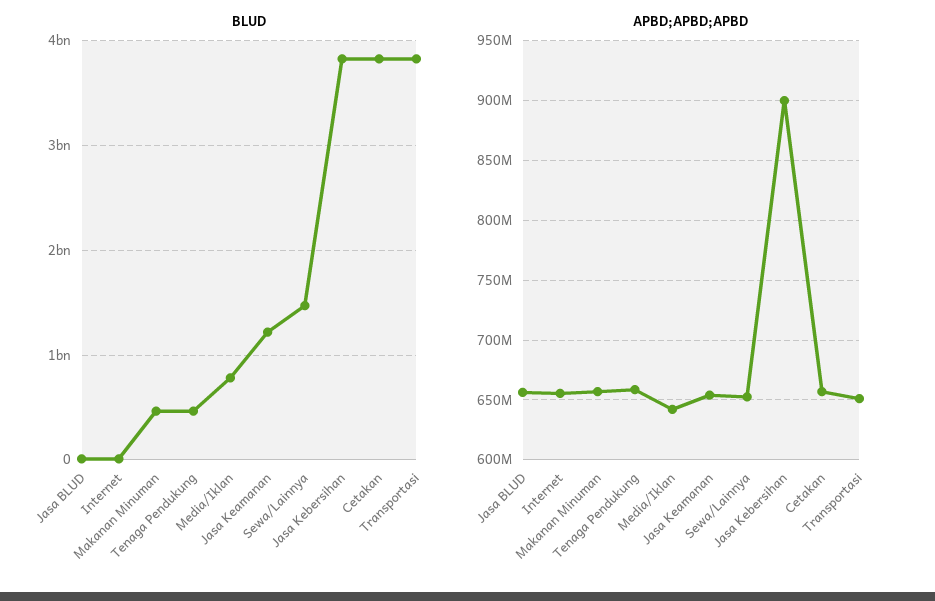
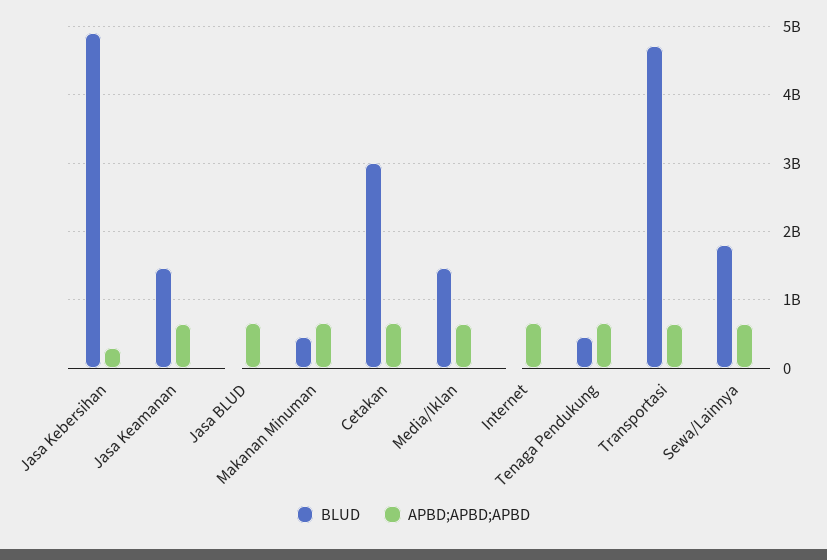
BLUD, Media/Iklan: 800000000 -> 1500000000
BLUD, Jasa Keamanan: 1200000000 -> 1500000000
BLUD, Sewa/Lainnya: 1500000000 -> 1800000000
BLUD, Jasa Kebersihan: 3800000000 -> 4900000000
BLUD, Cetakan: 3800000000 -> 3000000000
BLUD, Transportasi: 3800000000 -> 4700000000
APBD;APBD;APBD, Jasa Kebersihan: 900000000 -> 300000000

